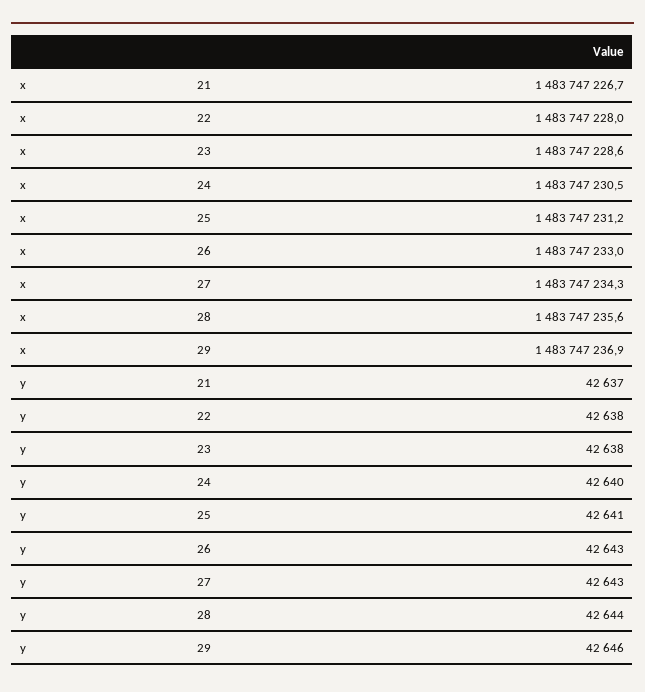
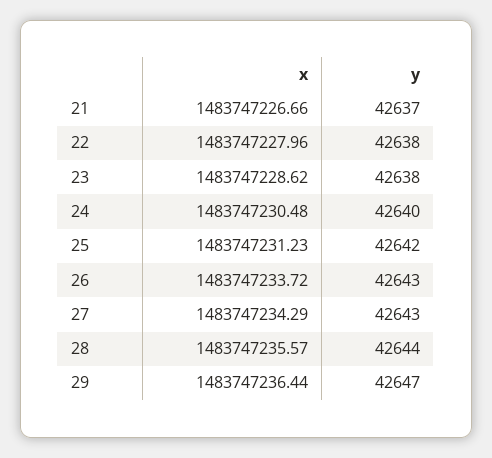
x, 26: 1483747233 -> 1483747233.72
x, 29: 1483747236.9 -> 1483747236.44
y, 25: 42641 -> 42642
y, 29: 42646 -> 42647

